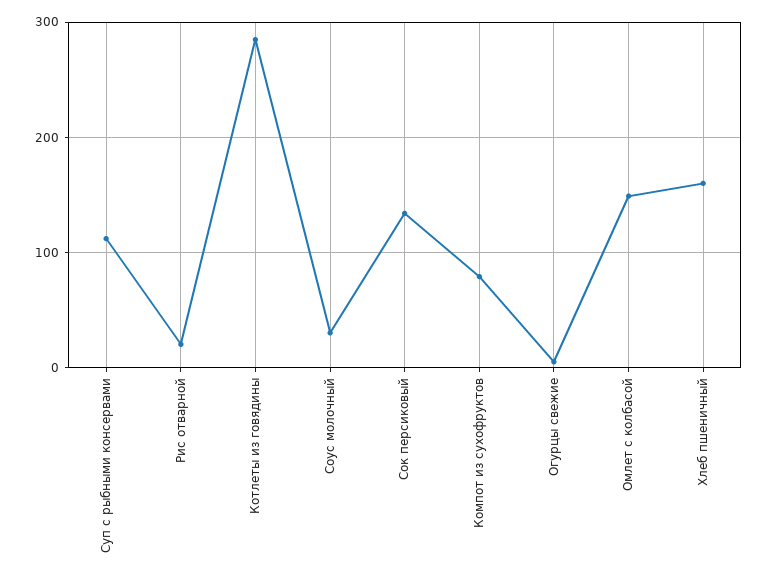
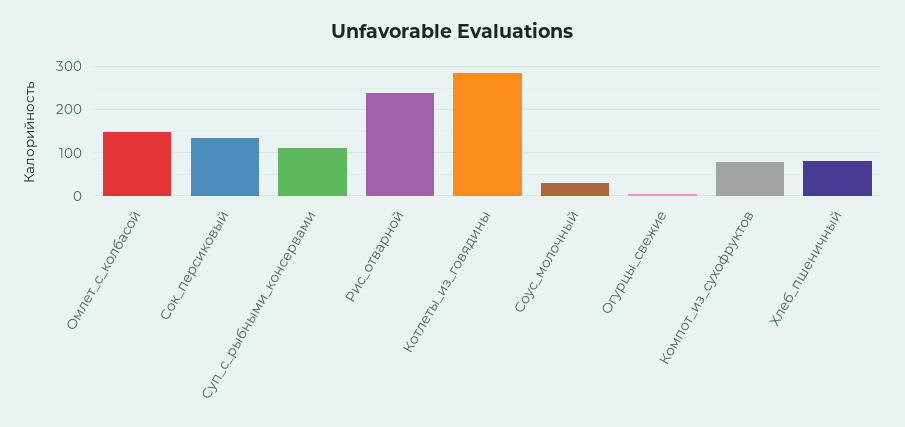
Рис отварной: 20 -> 240
Хлеб пшеничный: 160 -> 80

